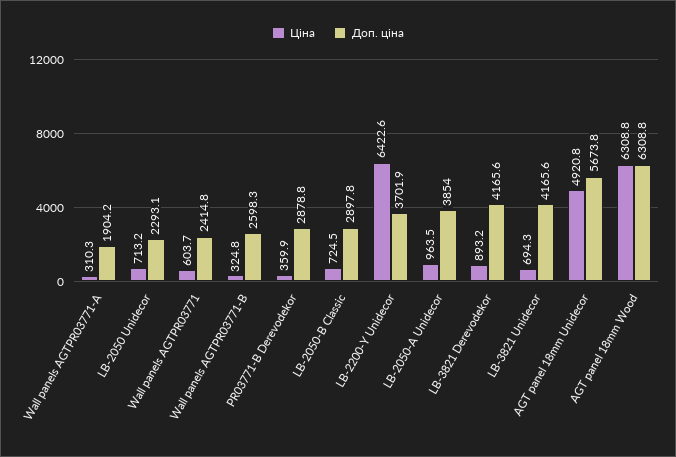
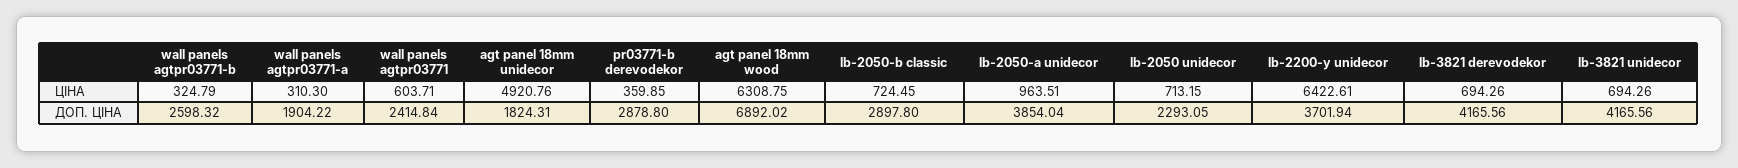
Ціна, LB-3821 Derevodekor: 893.2 -> 694.26
Доп. ціна, AGT panel 18mm Unidecor: 5673.8 -> 1824.31
Доп. ціна, AGT panel 18mm Wood: 6308.8 -> 6892.02

